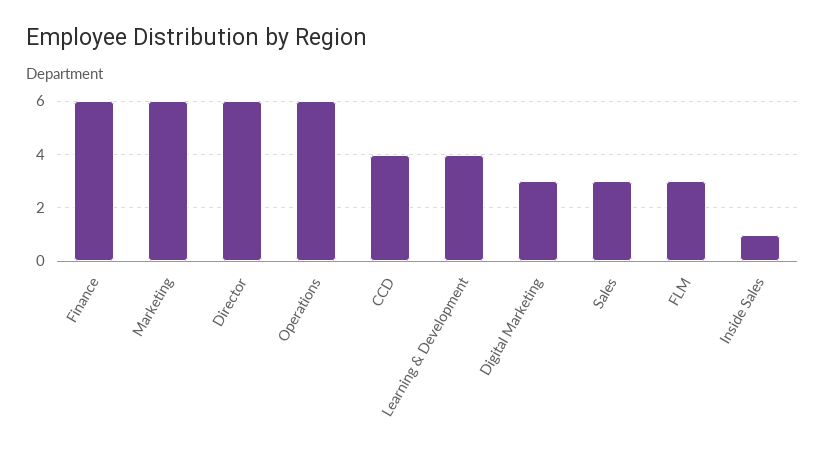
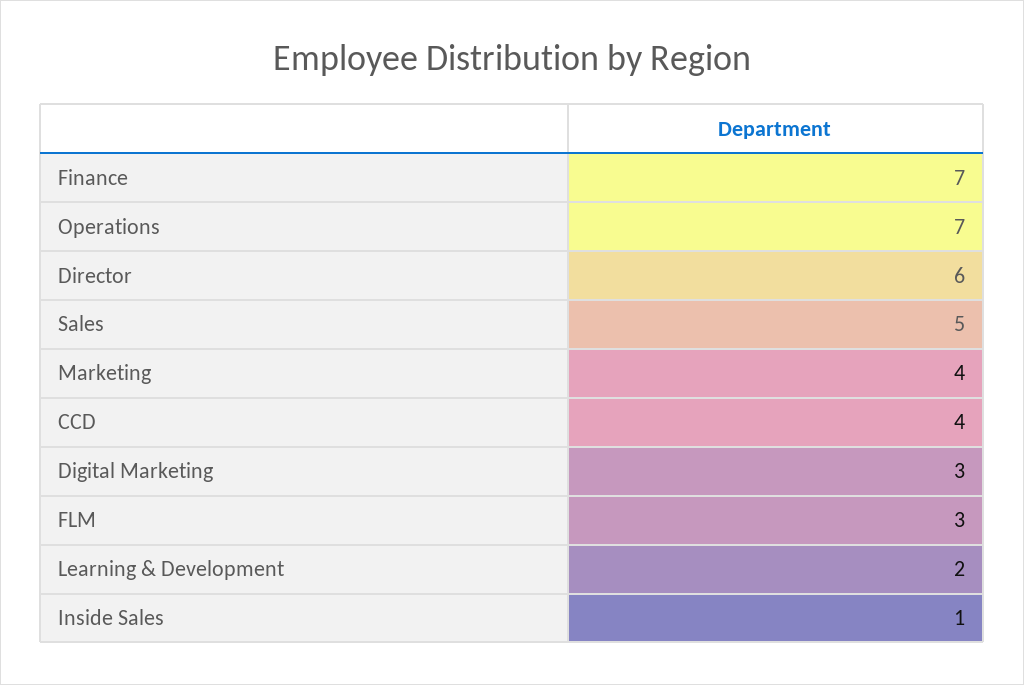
Finance: 6 -> 7
Marketing: 6 -> 4
Operations: 6 -> 7
Learning & Development: 4 -> 2
Sales: 3 -> 5

